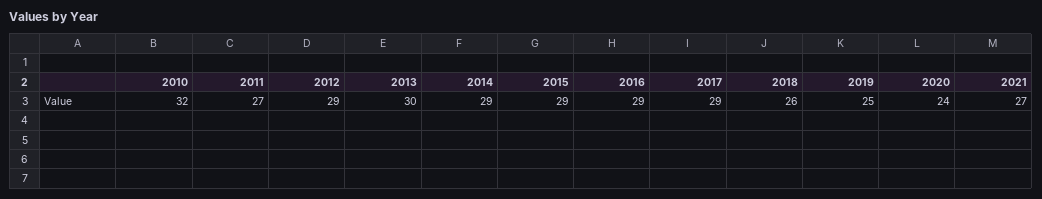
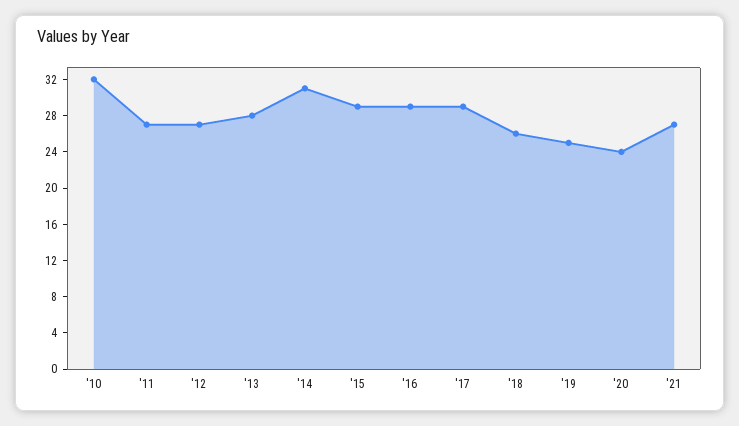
2012: 29 -> 27
2013: 30 -> 28
2014: 29 -> 31

